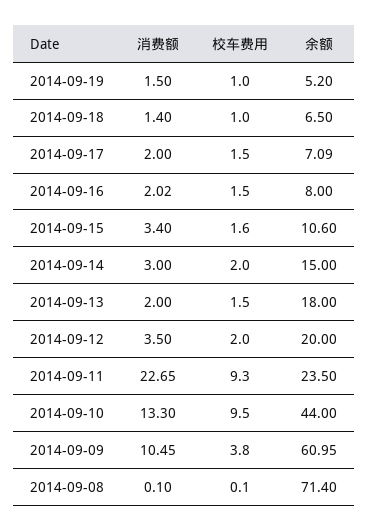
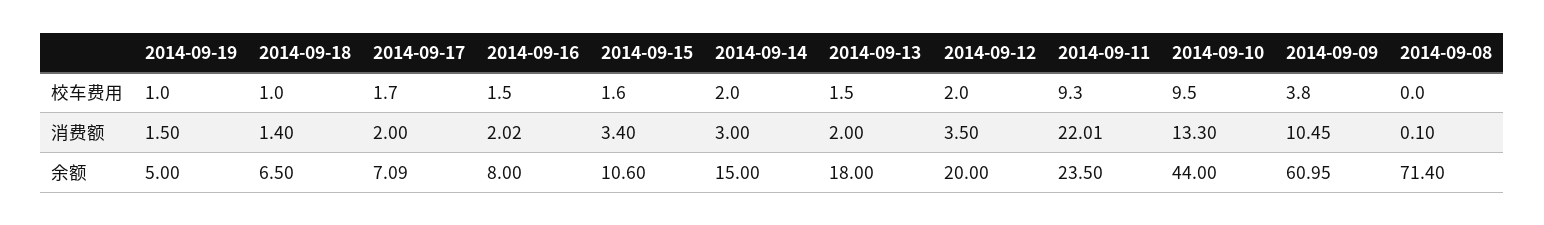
余额, 2014-09-19: 5.2 -> 5
校车费用, 2014-09-17: 1.5 -> 1.7
消费额, 2014-09-11: 22.65 -> 22.01
校车费用, 2014-09-08: 0.1 -> 0

